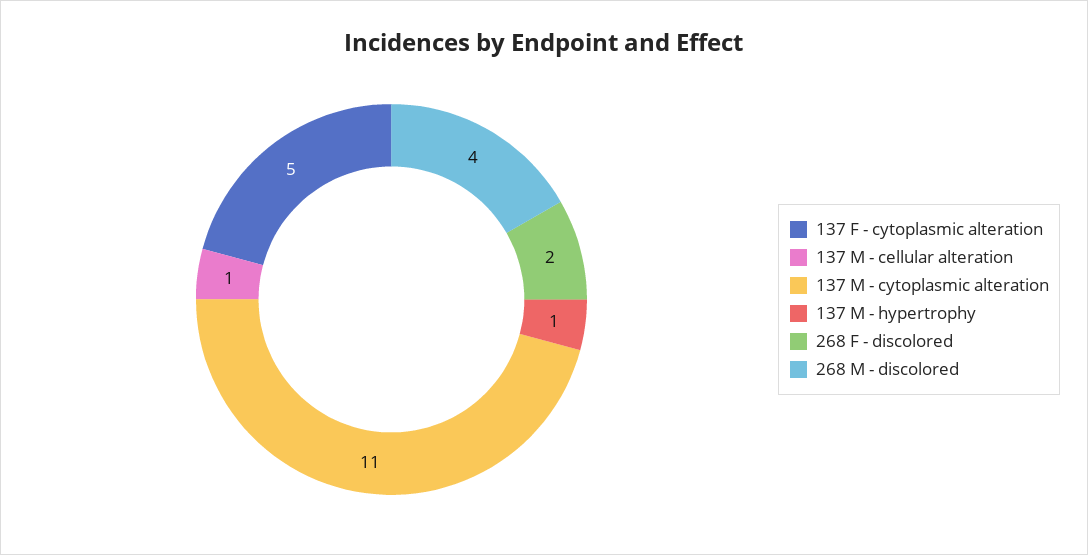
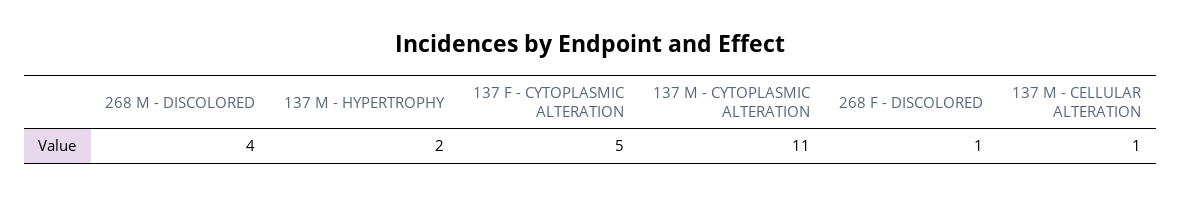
137 M - hypertrophy: 1 -> 2
268 F - discolored: 2 -> 1

